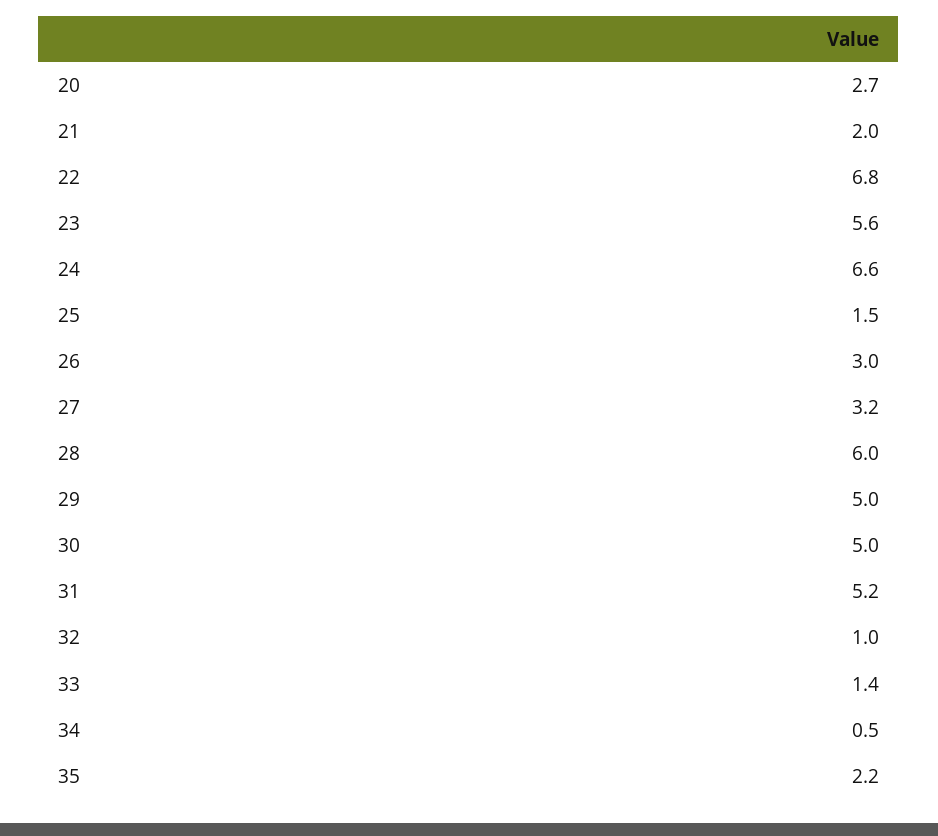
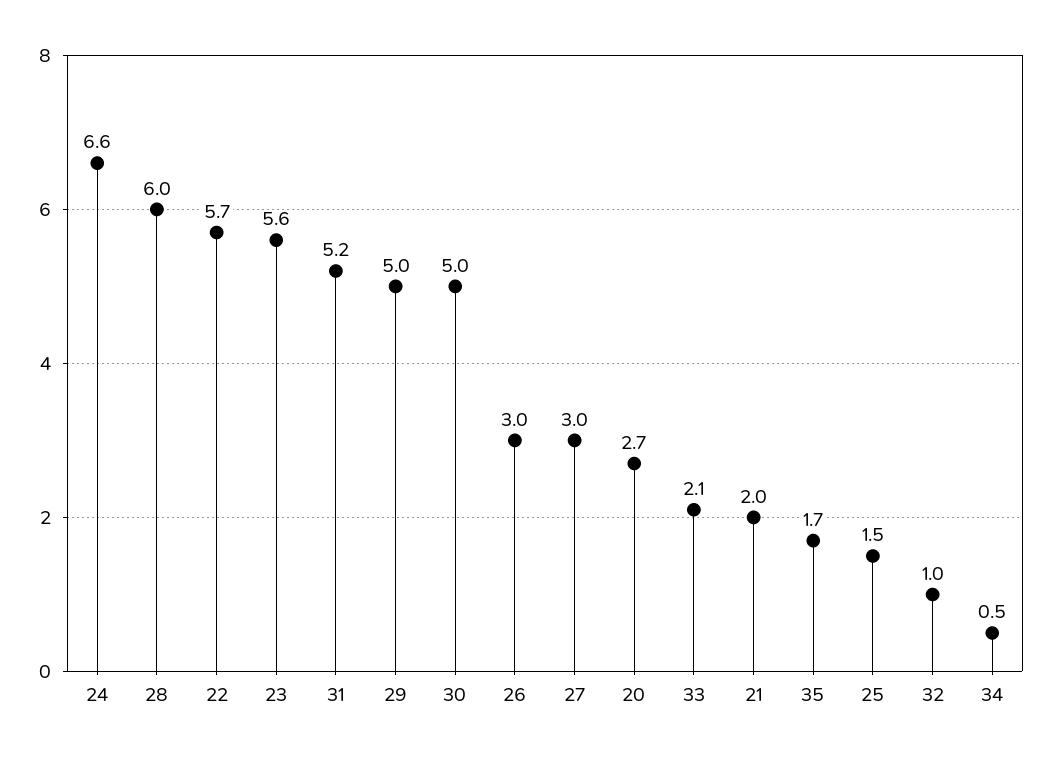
22: 6.8 -> 5.7
27: 3.2 -> 3
33: 1.4 -> 2.1
35: 2.2 -> 1.7

